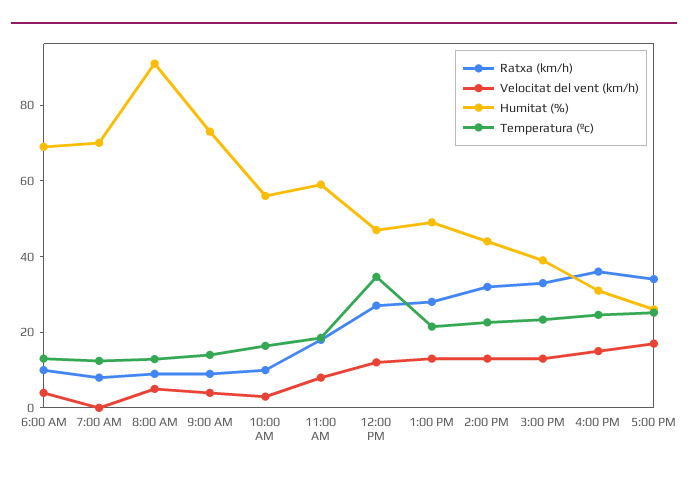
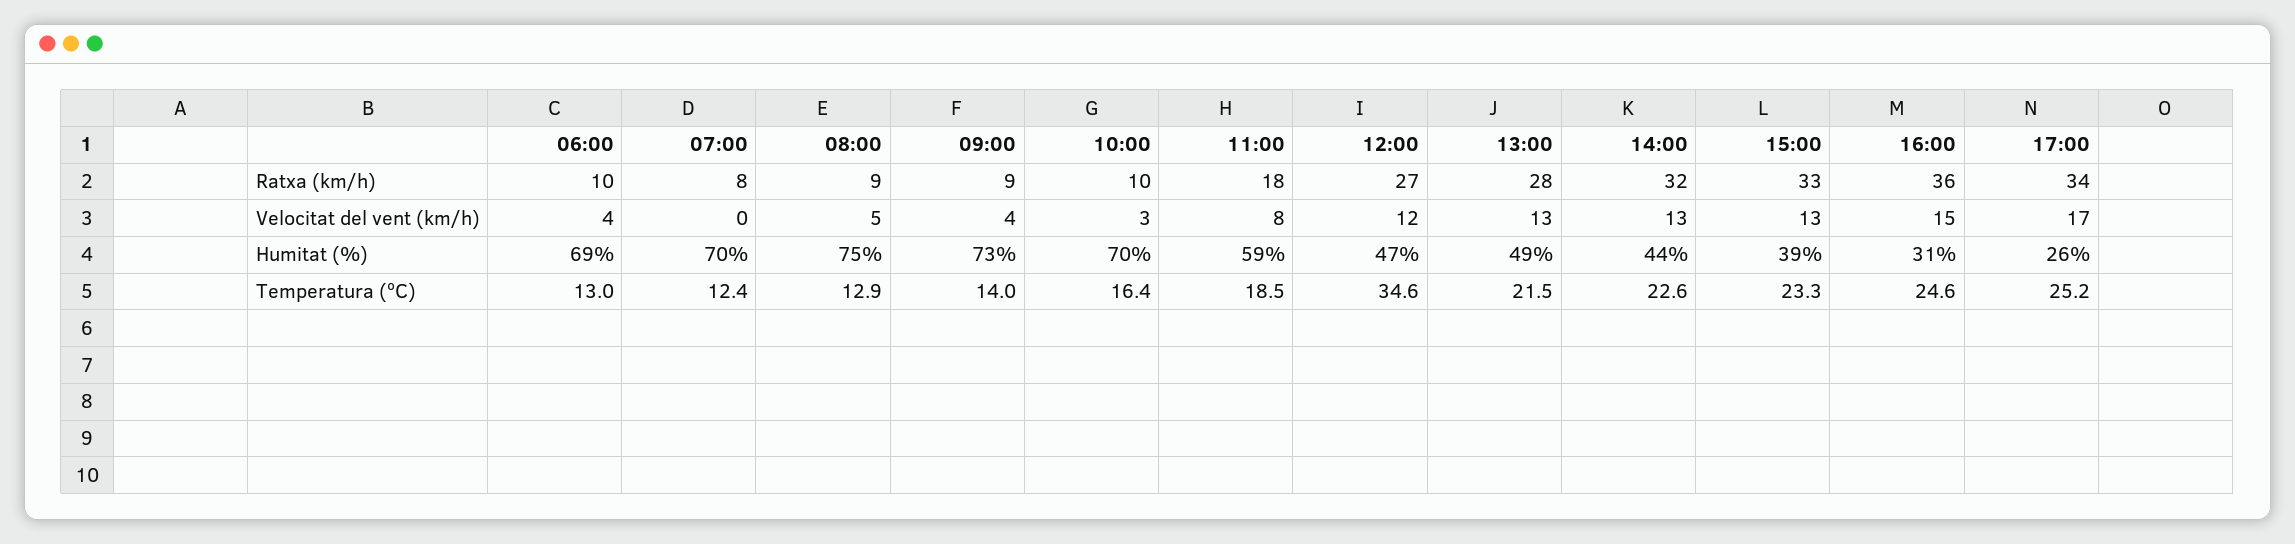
Humitat (%), 8:00 AM: 90 -> 75
Humitat (%), 10:00 AM: 55 -> 70

